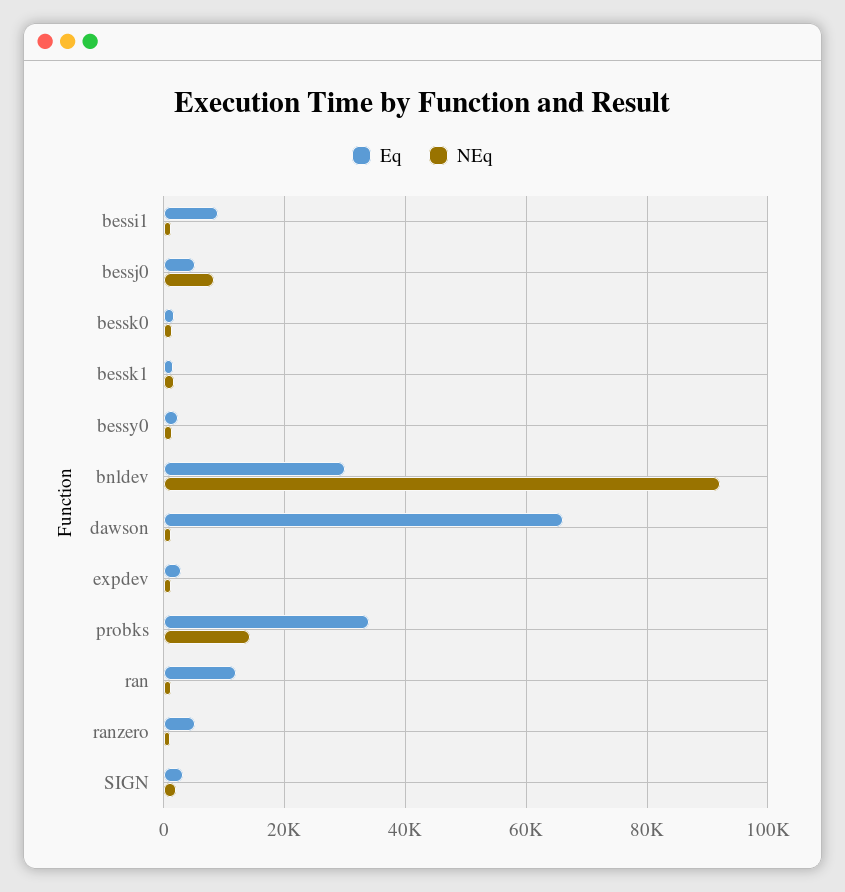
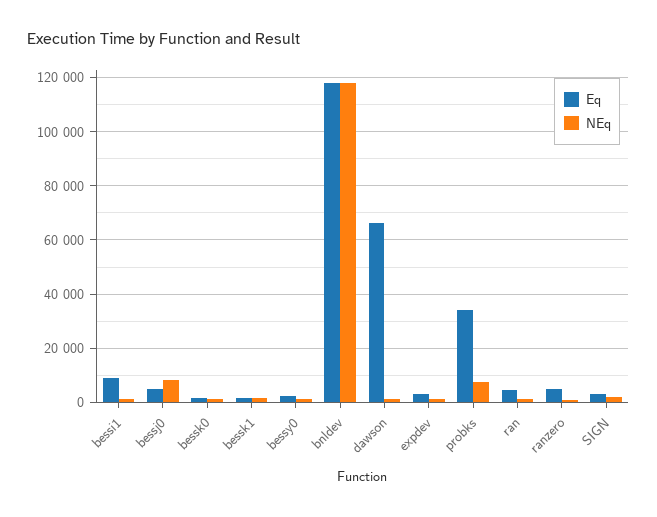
Eq, bnldev: 30000 -> 117500
NEq, bnldev: 92000 -> 117500
NEq, probks: 14000 -> 7500
Eq, ran: 12000 -> 5000

